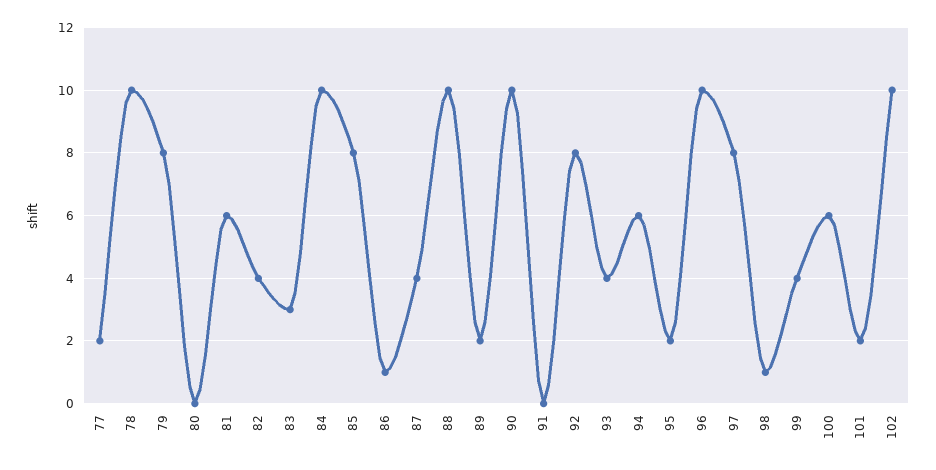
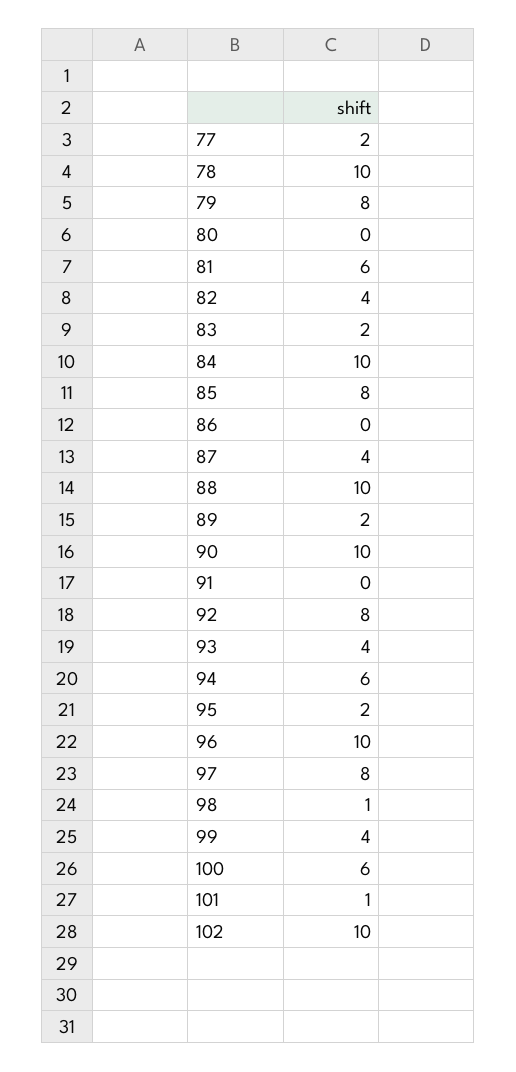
83: 3 -> 2
86: 1 -> 0
101: 2 -> 1

